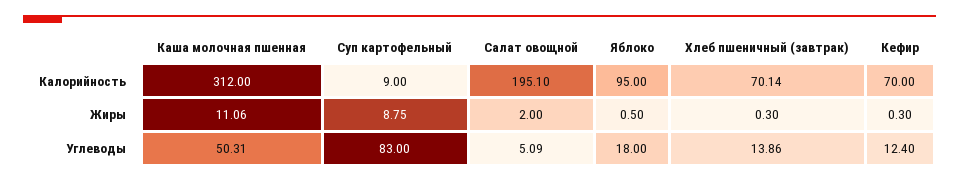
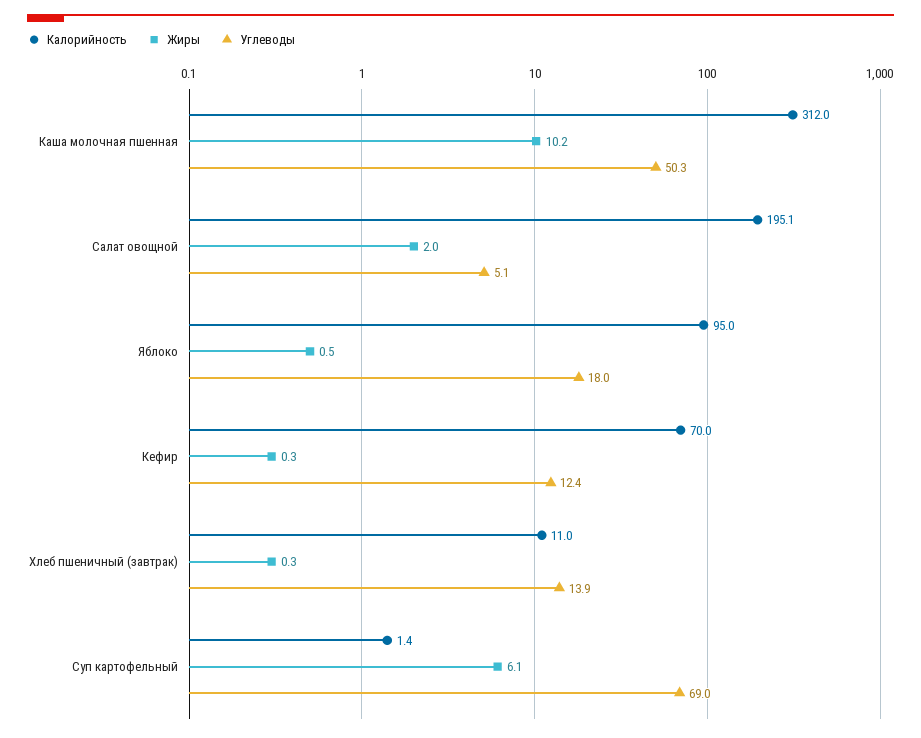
Калорийность, Суп картофельный: 9 -> 1.4
Калорийность, Хлеб пшеничный (завтрак): 70.14 -> 11
Жиры, Каша молочная пшенная: 11.06 -> 10.2
Жиры, Суп картофельный: 8.75 -> 6.1
Углеводы, Суп картофельный: 83 -> 69

